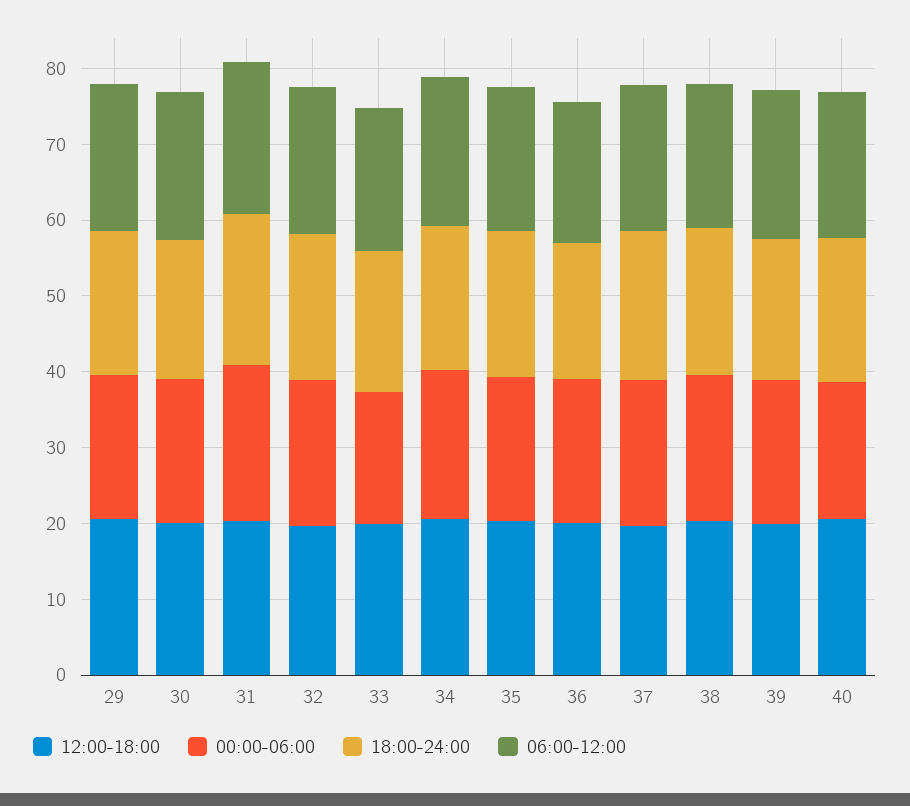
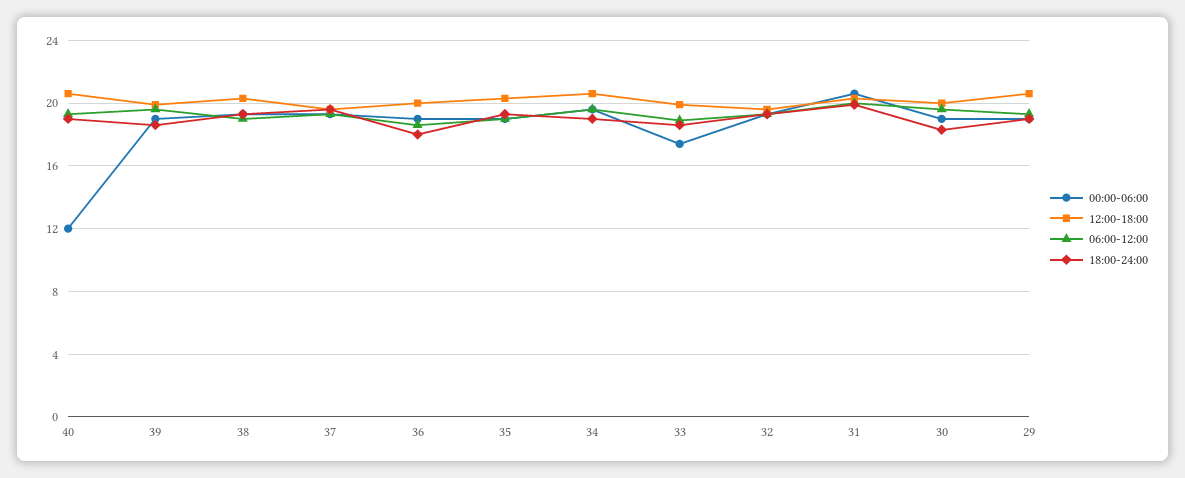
00:00-06:00, 40: 18 -> 12

